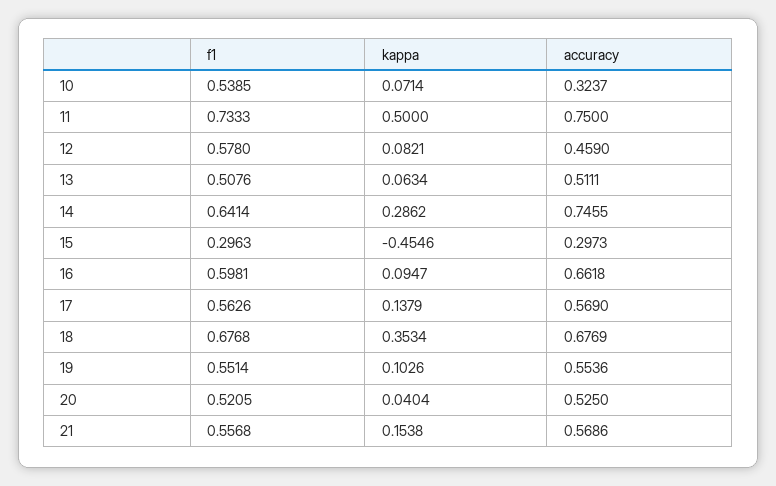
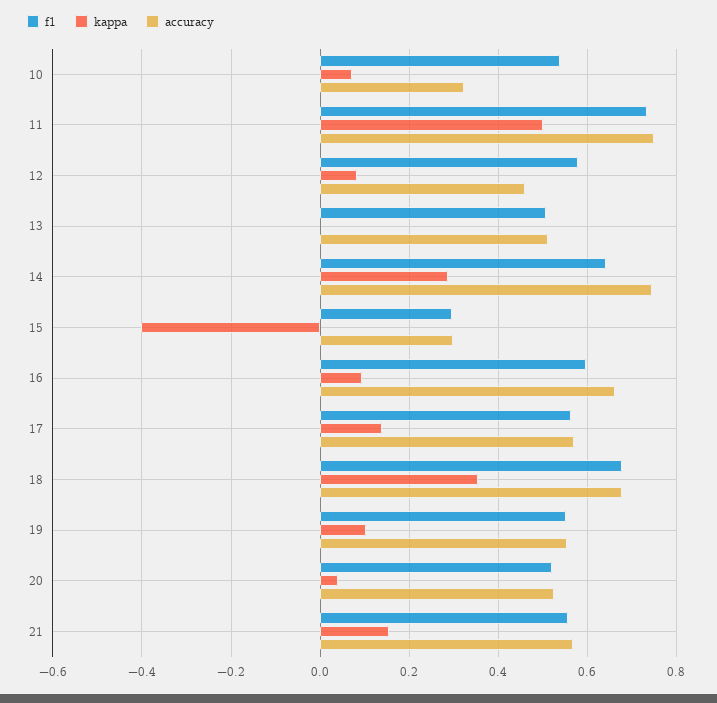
kappa, 13: 0.0634 -> 0
kappa, 15: -0.4546 -> -0.4

